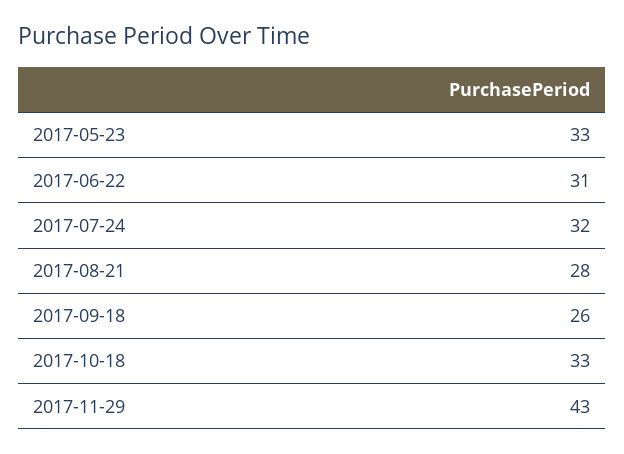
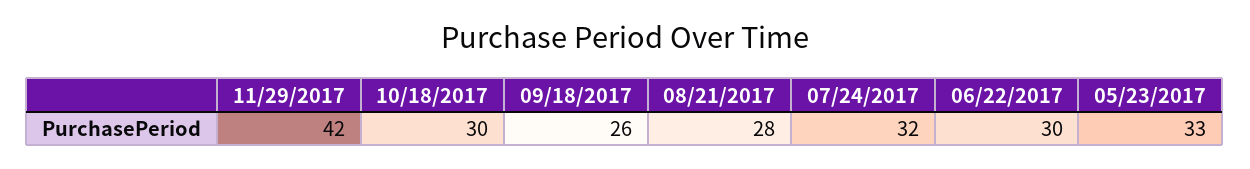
2017-06-22: 31 -> 30
2017-10-18: 33 -> 30
2017-11-29: 43 -> 42

